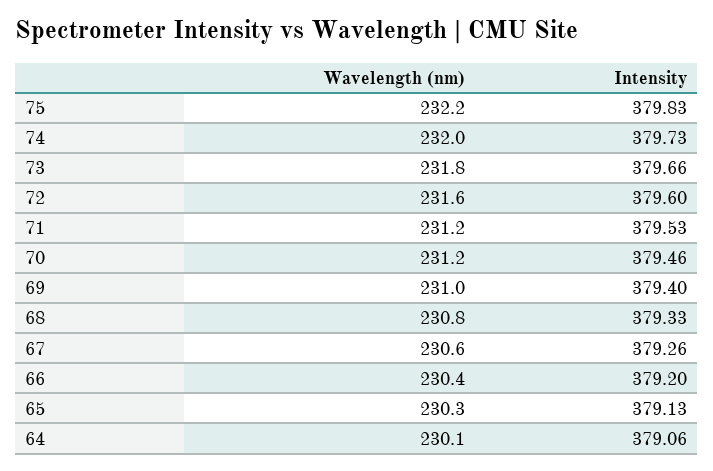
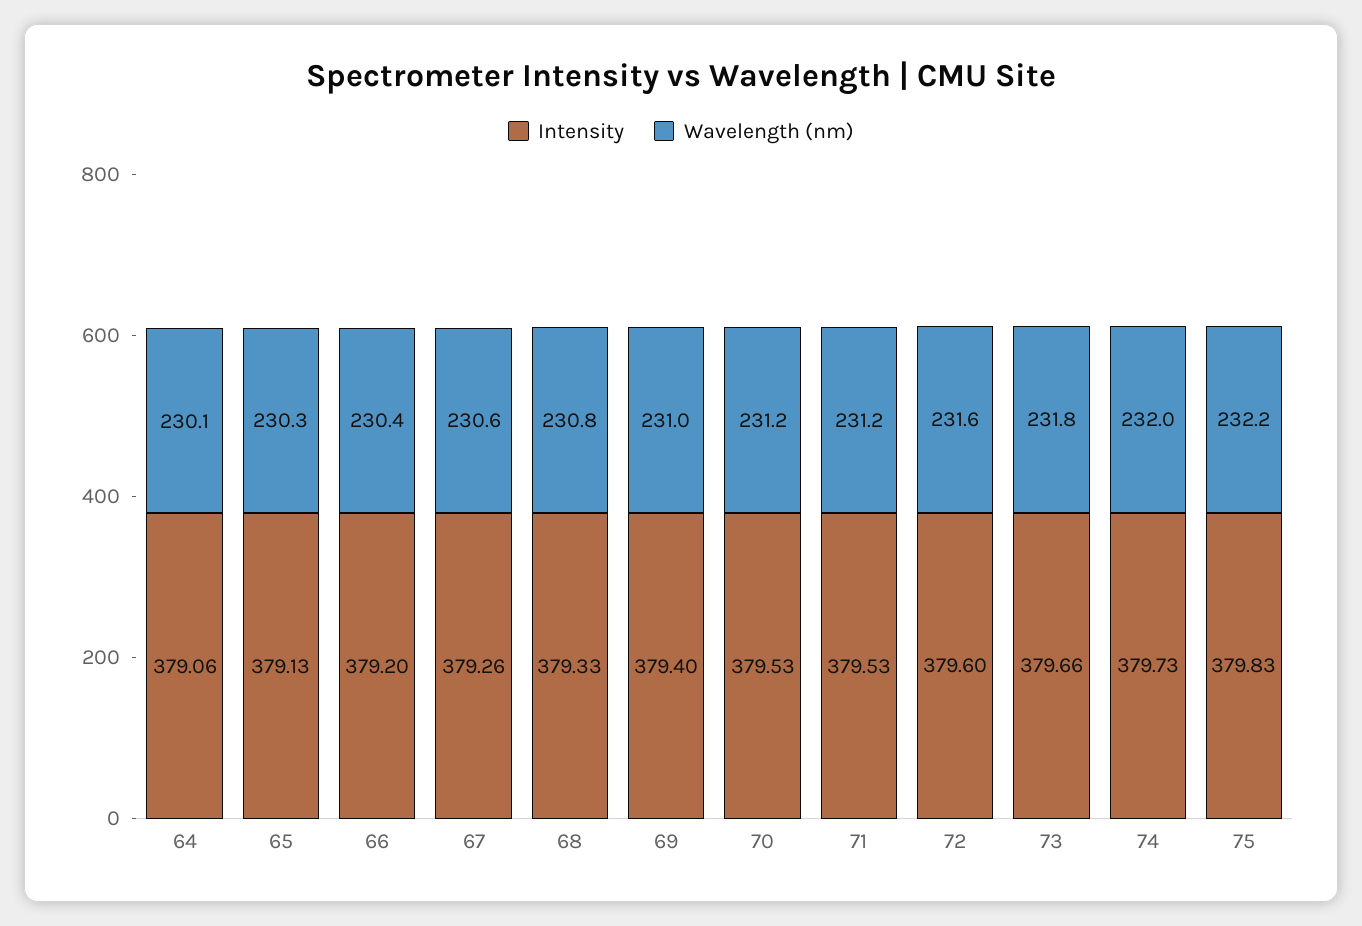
Intensity, 70: 379.46 -> 379.53

